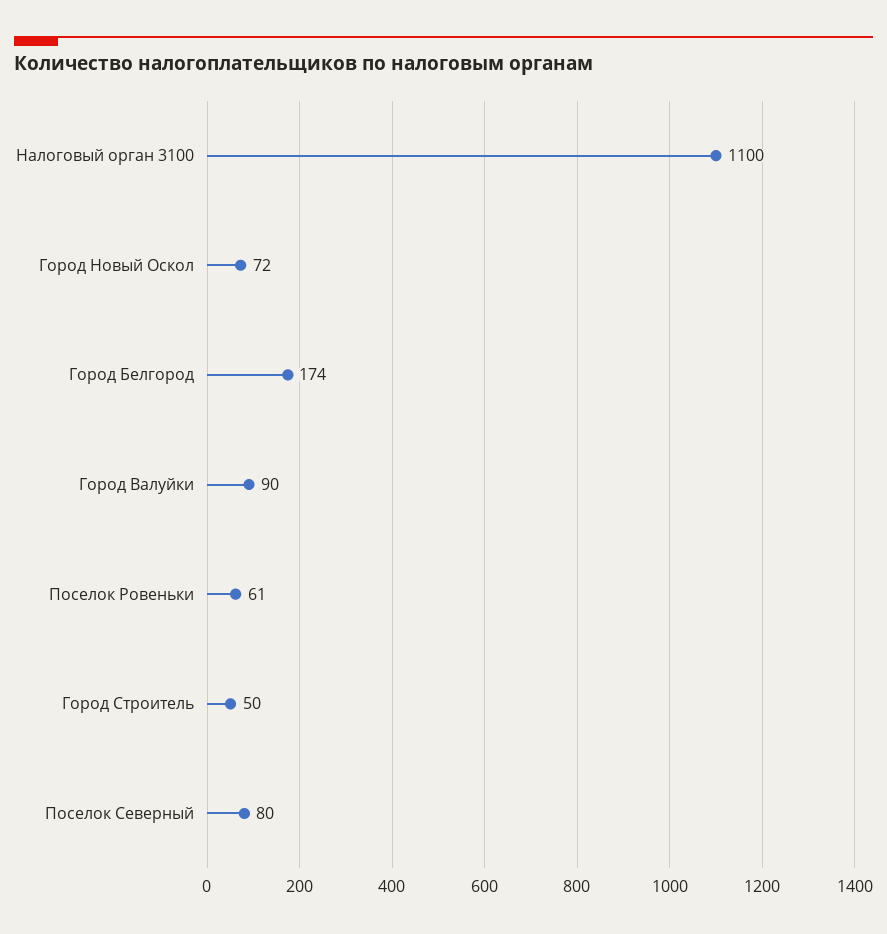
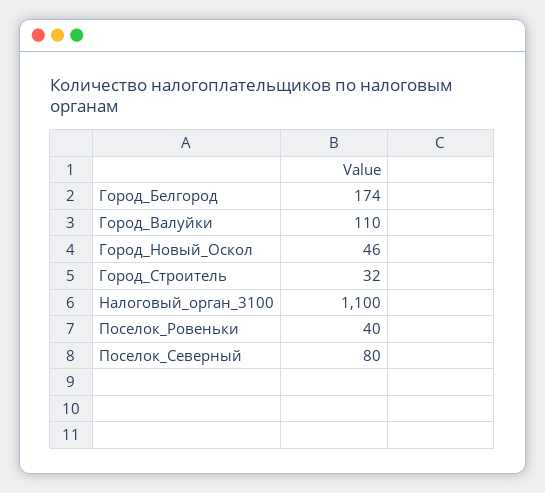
Город Новый Оскол: 72 -> 46
Город Валуйки: 90 -> 110
Поселок Ровеньки: 61 -> 40
Город Строитель: 50 -> 32

